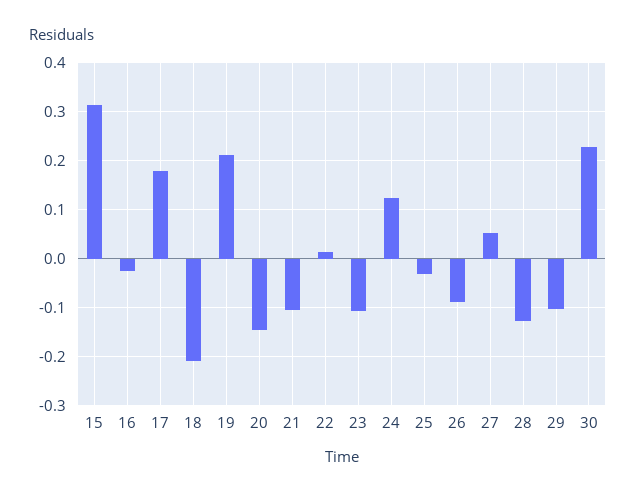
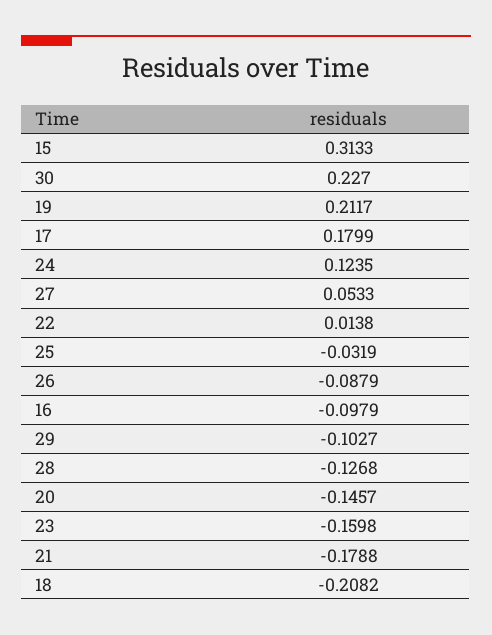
16: -0.02 -> -0.0979
21: -0.1 -> -0.1788
23: -0.1 -> -0.1598

